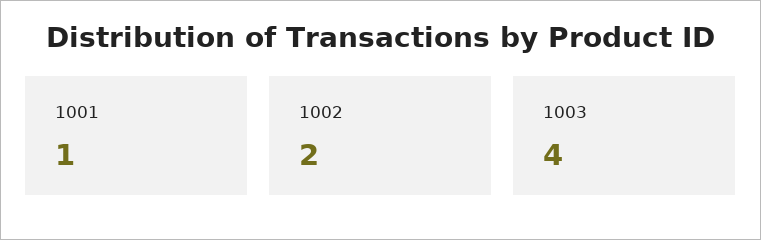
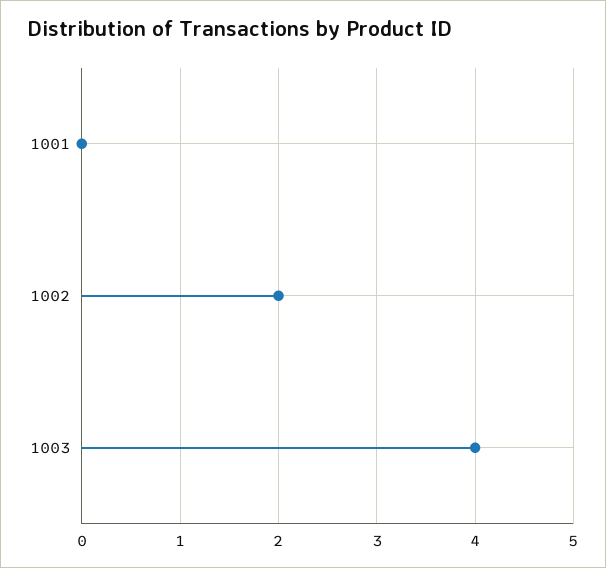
1001: 1 -> 0

